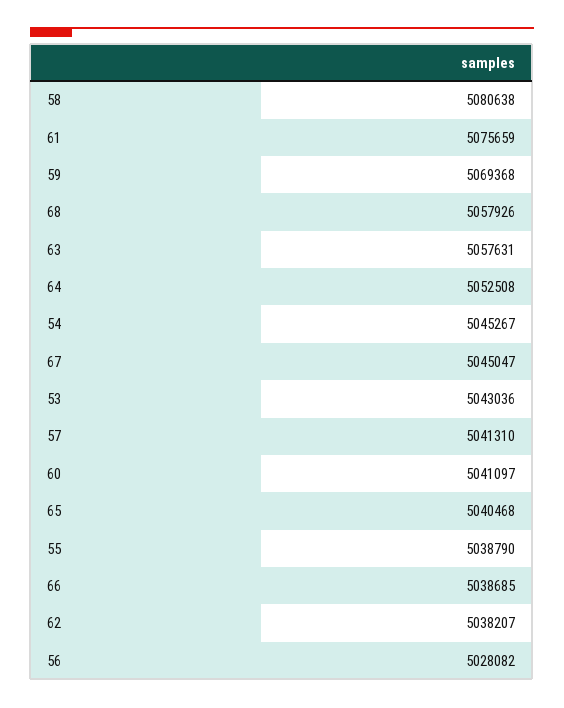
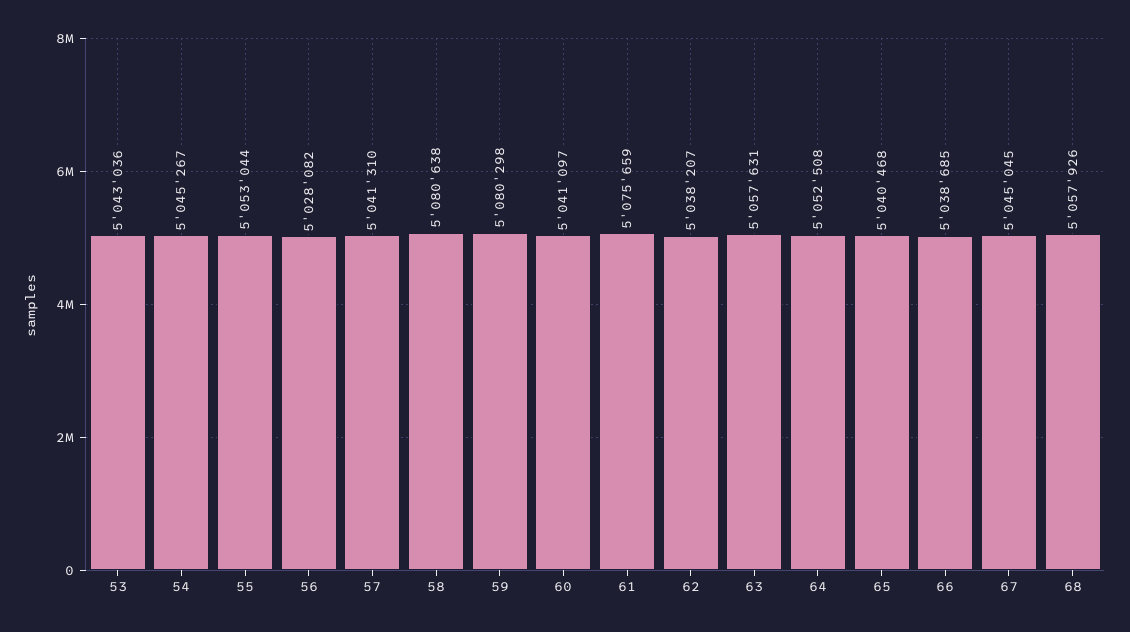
59: 5069368 -> 5080298
67: 5045047 -> 5045045
55: 5038790 -> 5053044

